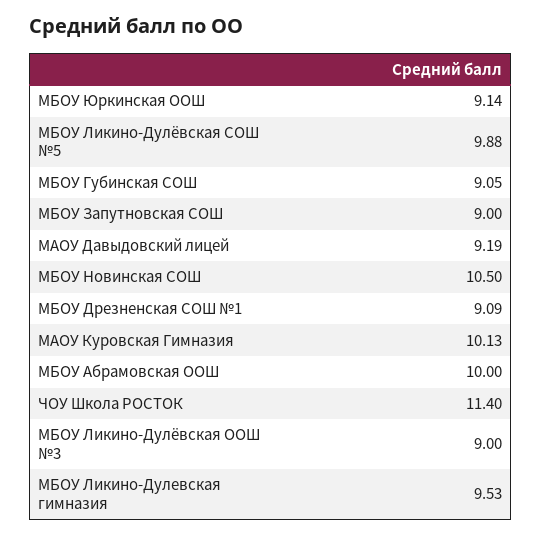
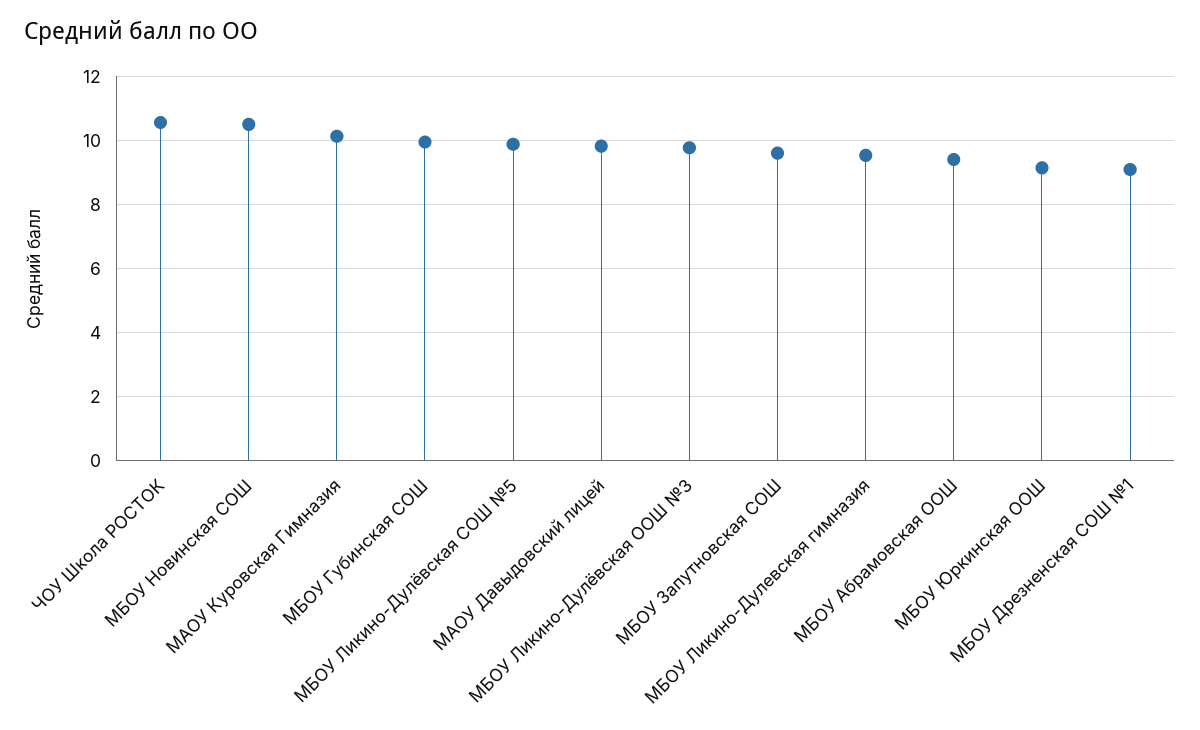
МБОУ Губинская СОШ: 9.05 -> 10
МБОУ Запутновская СОШ: 9 -> 9.6
МАОУ Давыдовский лицей: 9.19 -> 9.8
МБОУ Абрамовская ООШ: 10 -> 9.4
ЧОУ Школа РОСТОК: 11.4 -> 10.6
МБОУ Ликино-Дулёвская ООШ №3: 9 -> 9.8

